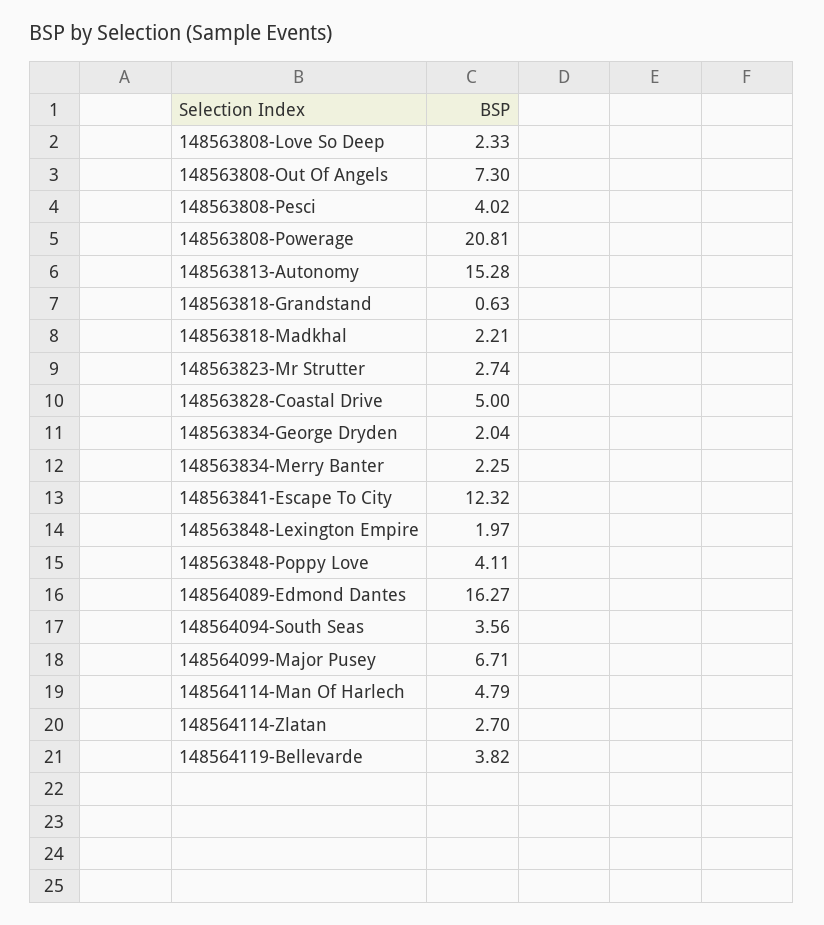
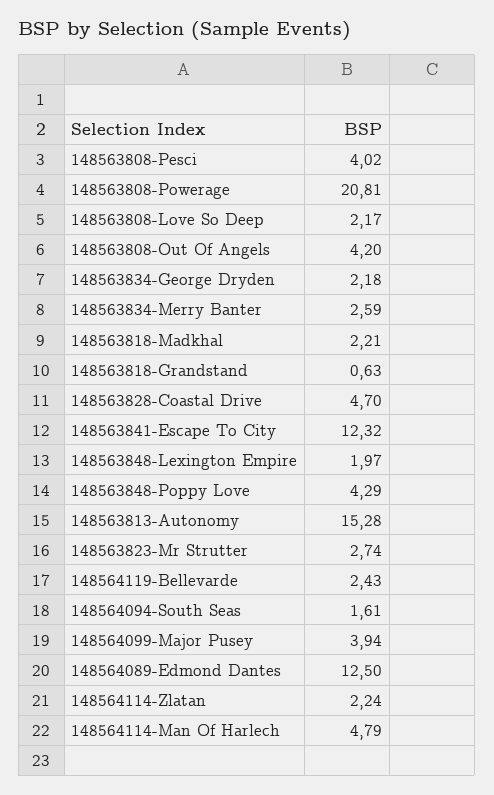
148563808-Love So Deep: 2.33 -> 2.17
148563808-Out Of Angels: 7.3 -> 4.2
148563828-Coastal Drive: 5 -> 4.7
148563834-George Dryden: 2.04 -> 2.18
148563834-Merry Banter: 2.25 -> 2.59
148563848-Poppy Love: 4.11 -> 4.29
148564089-Edmond Dantes: 16.27 -> 12.5
148564094-South Seas: 3.56 -> 1.61
148564099-Major Pusey: 6.71 -> 3.94
148564114-Zlatan: 2.7 -> 2.24
148564119-Bellevarde: 3.82 -> 2.43

